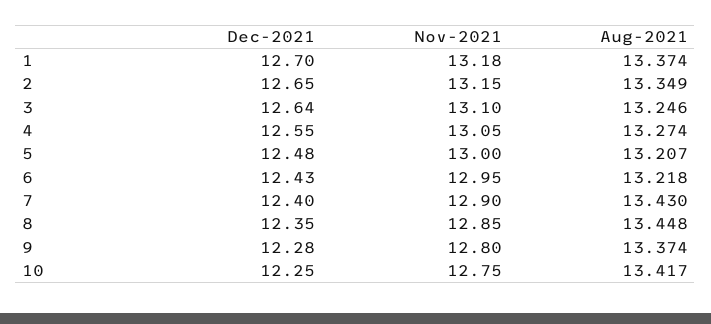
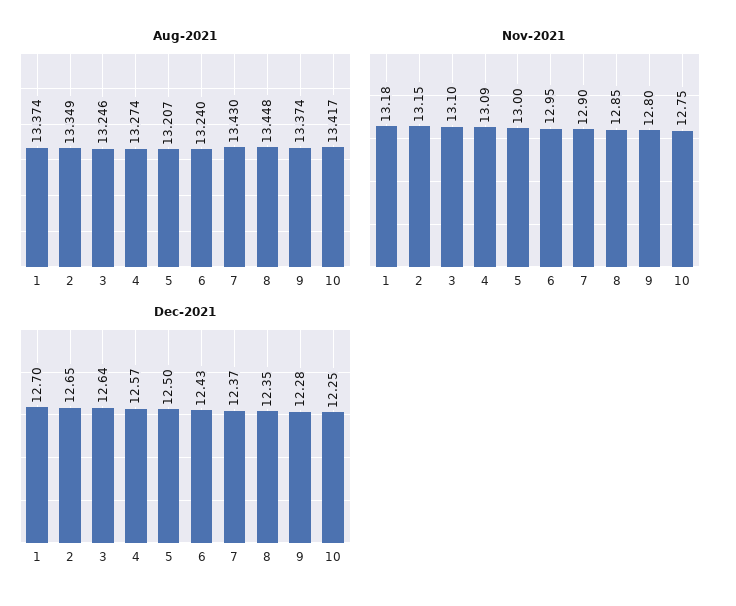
Dec-2021, 4: 12.55 -> 12.57
Nov-2021, 4: 13.05 -> 13.09
Dec-2021, 5: 12.48 -> 12.5
Aug-2021, 6: 13.218 -> 13.24
Dec-2021, 7: 12.4 -> 12.37

